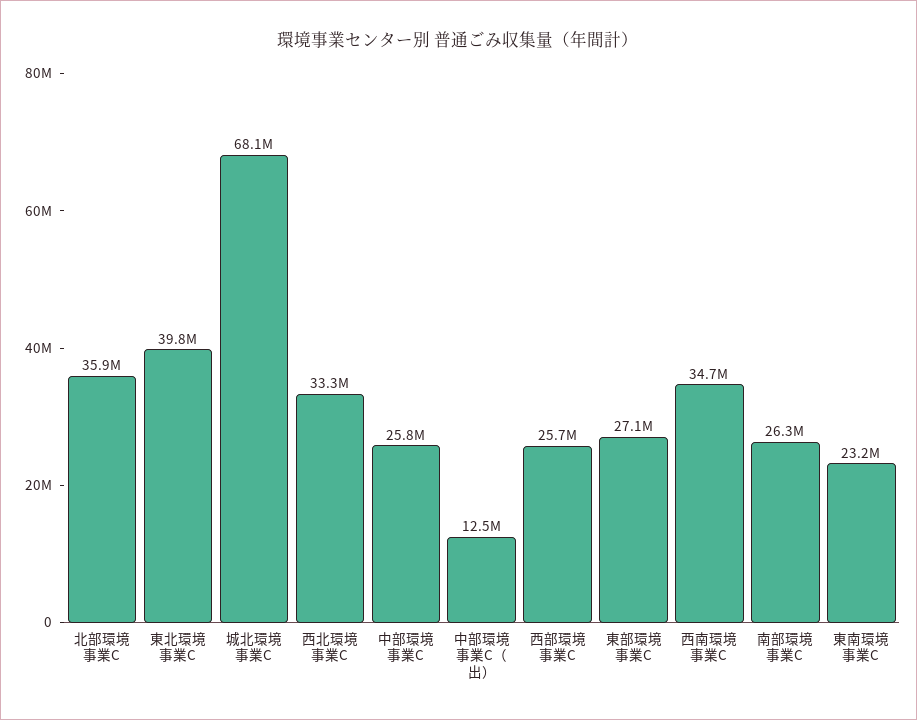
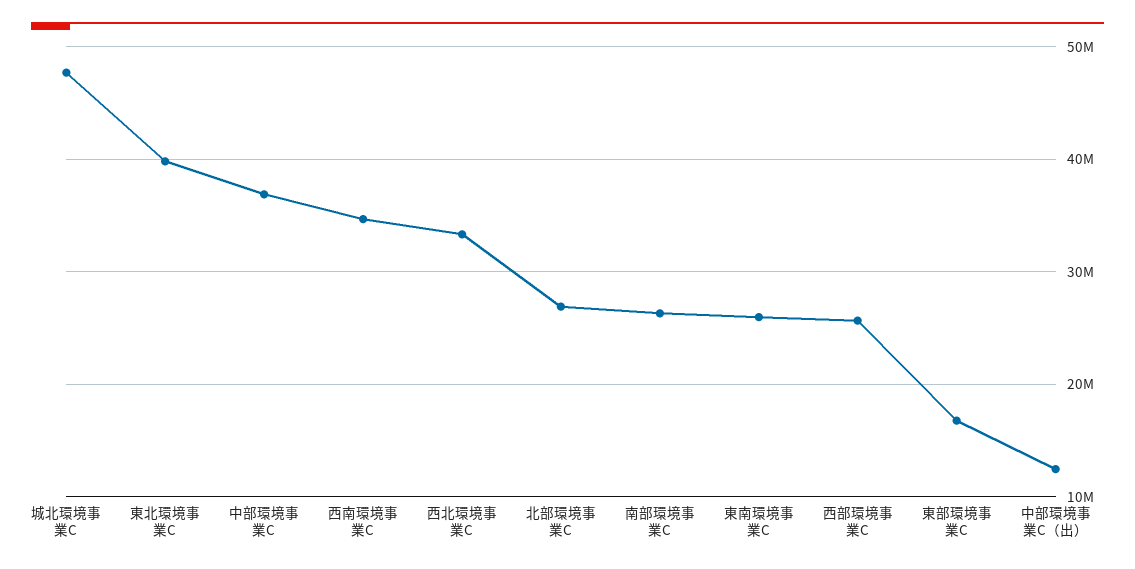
北部環境事業C: 35900000 -> 27000000
城北環境事業C: 68100000 -> 48000000
中部環境事業C: 25800000 -> 37000000
東部環境事業C: 27100000 -> 17000000
東南環境事業C: 23200000 -> 26000000

